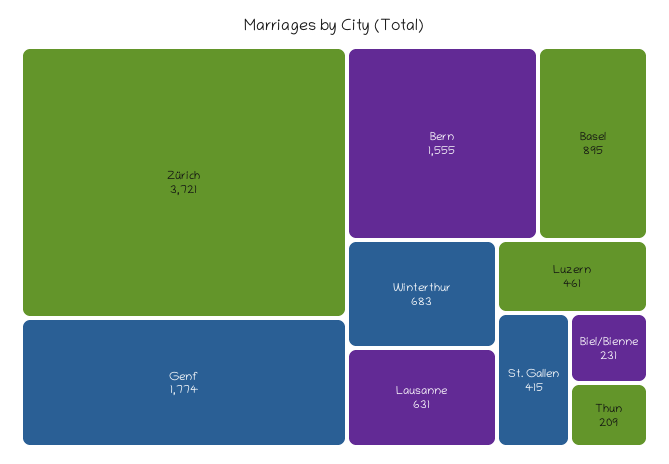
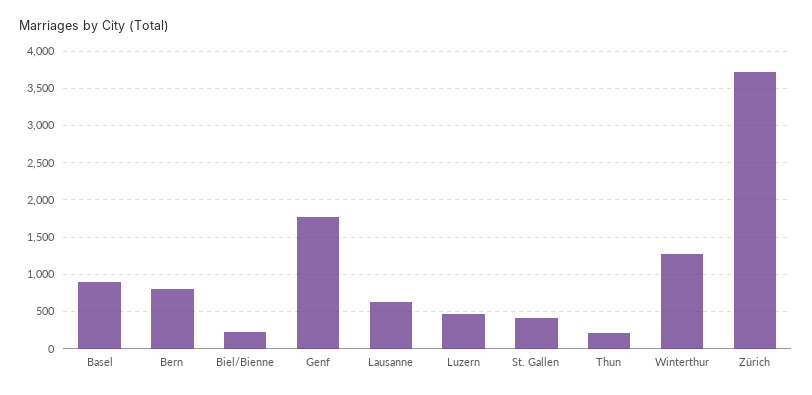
Bern: 1555 -> 800
Winterthur: 683 -> 1300

